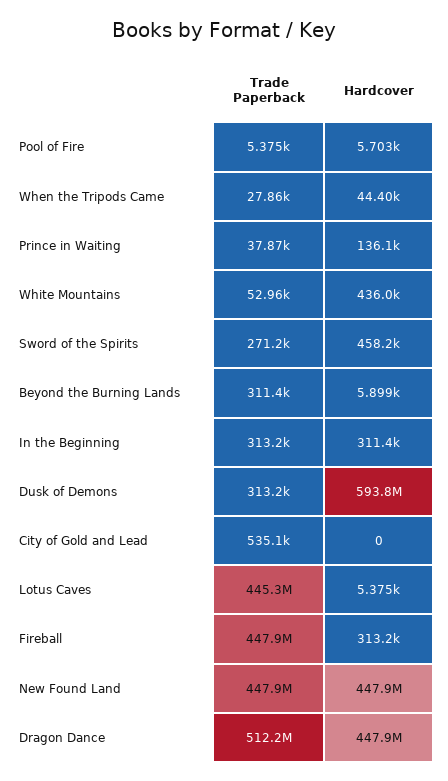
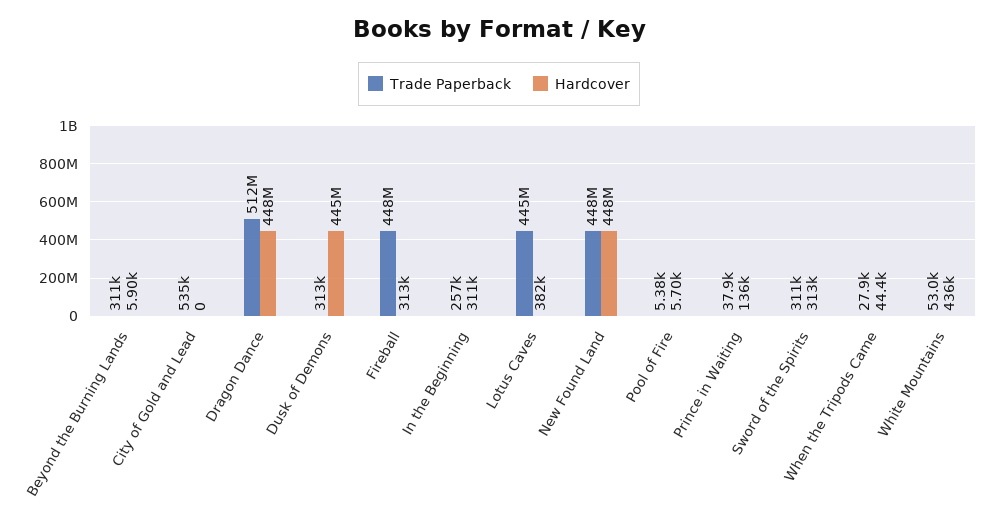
Trade Paperback, Sword of the Spirits: 271200 -> 311000
Hardcover, Sword of the Spirits: 458200 -> 313000
Trade Paperback, In the Beginning: 313200 -> 257000
Hardcover, Dusk of Demons: 593800000 -> 445000000
Hardcover, Lotus Caves: 5375 -> 382000

